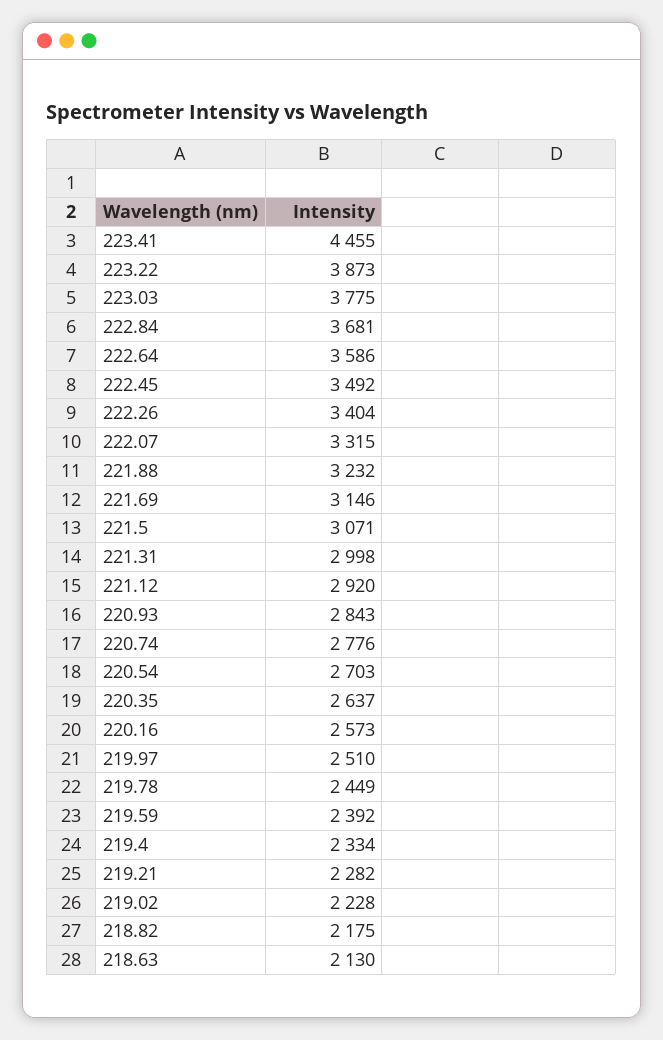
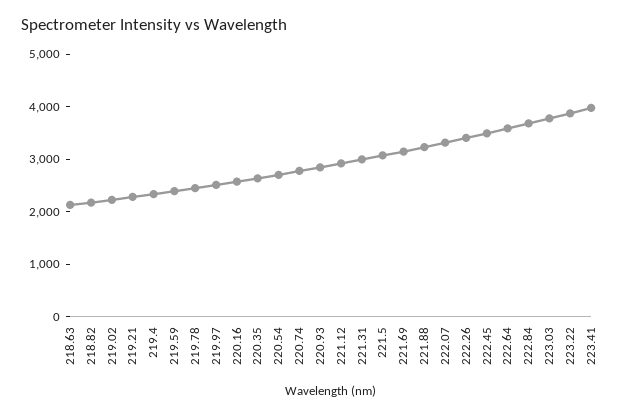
223.41: 4455 -> 4000

